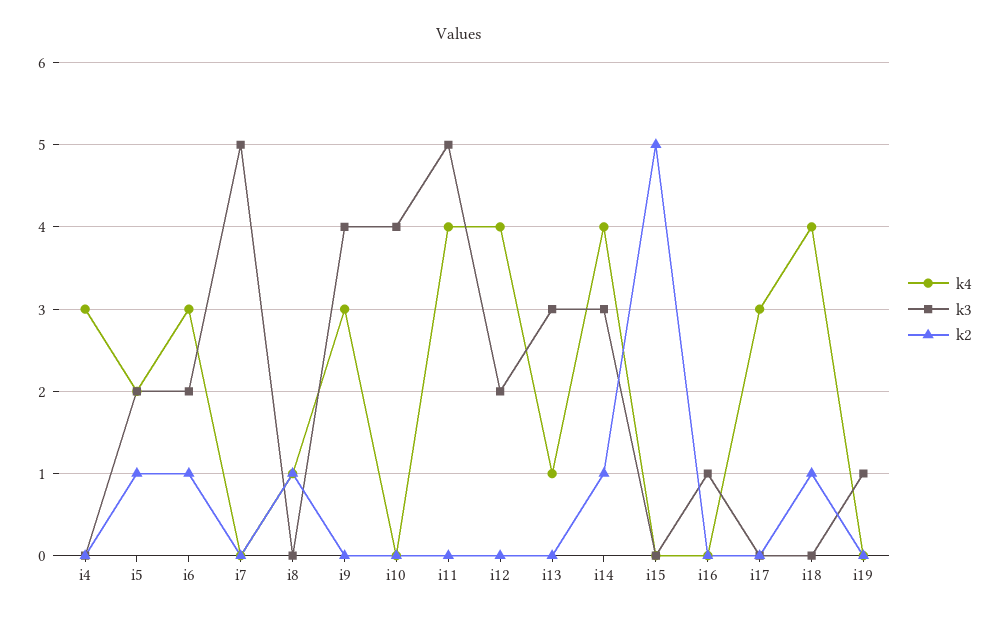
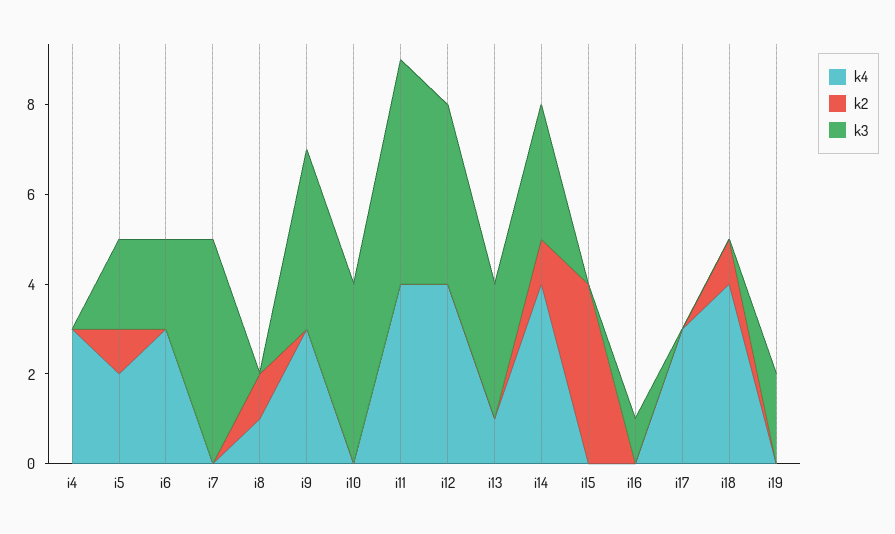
k2, i6: 1 -> 0
k3, i12: 2 -> 4
k2, i15: 5 -> 4
k3, i19: 1 -> 2

